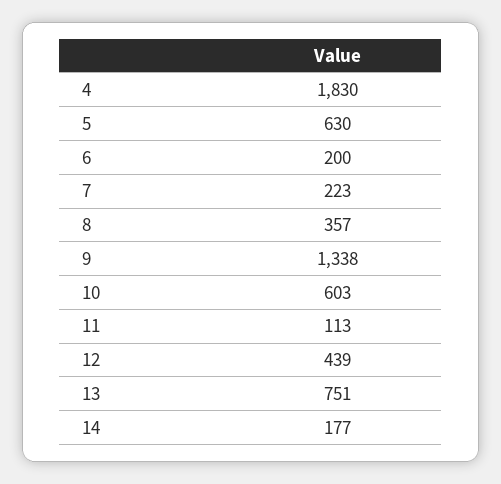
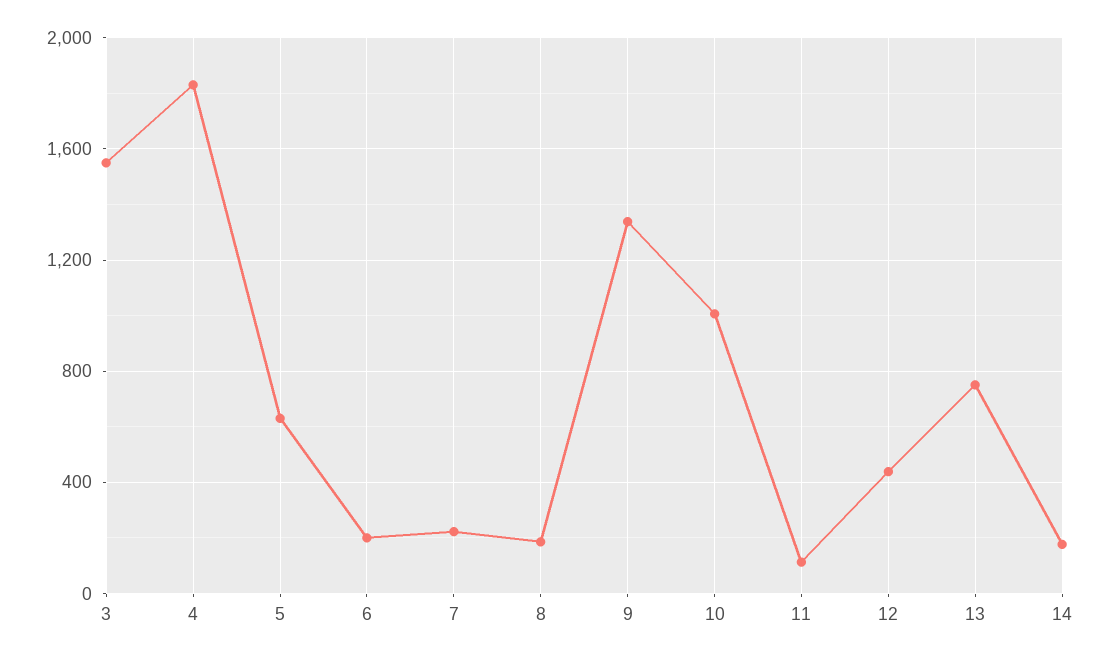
8: 357 -> 200
10: 603 -> 1000
3: none -> 1550

